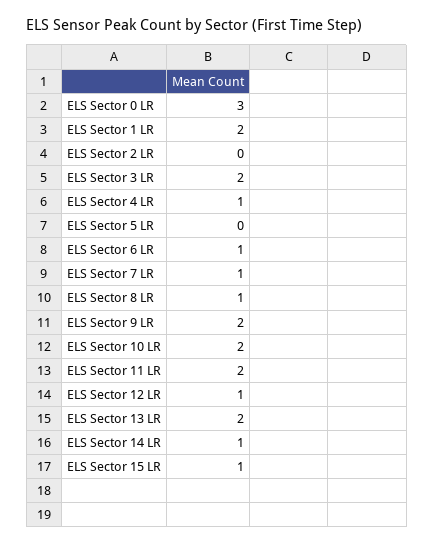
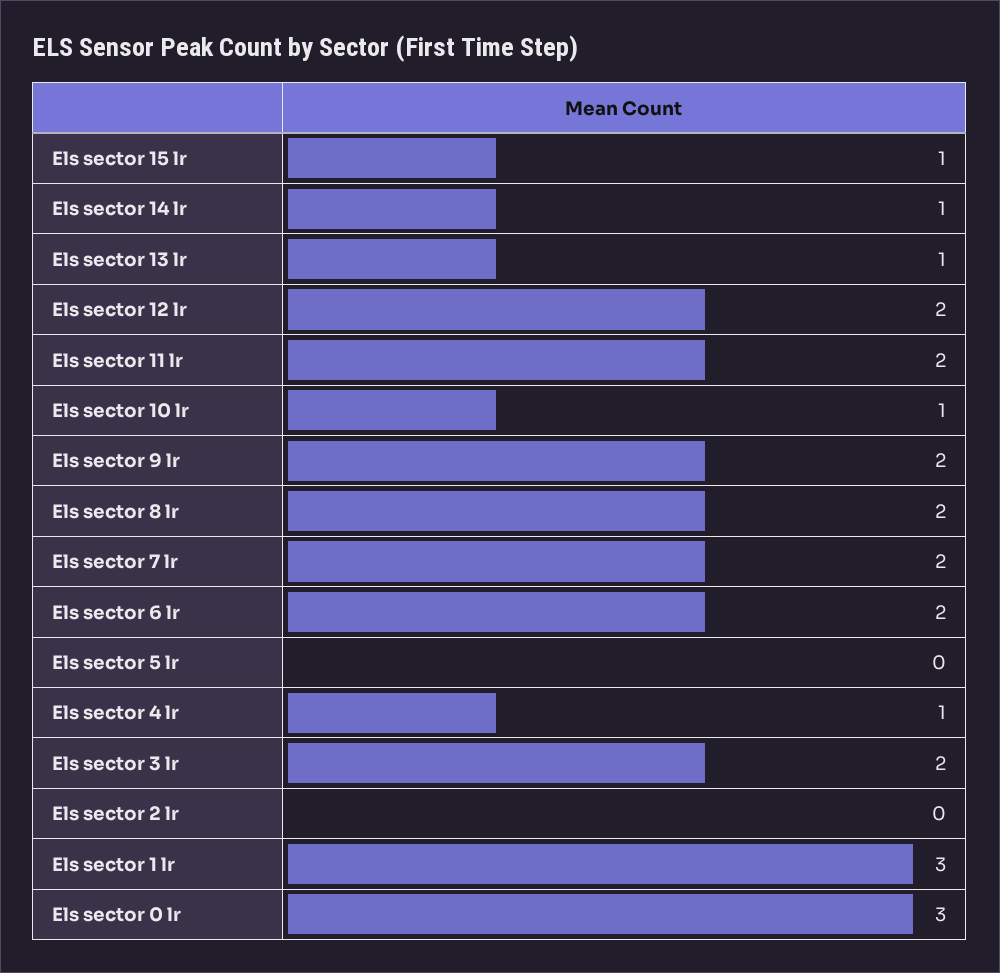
ELS Sector 1 LR: 2 -> 3
ELS Sector 6 LR: 1 -> 2
ELS Sector 7 LR: 1 -> 2
ELS Sector 8 LR: 1 -> 2
ELS Sector 10 LR: 2 -> 1
ELS Sector 12 LR: 1 -> 2
ELS Sector 13 LR: 2 -> 1

